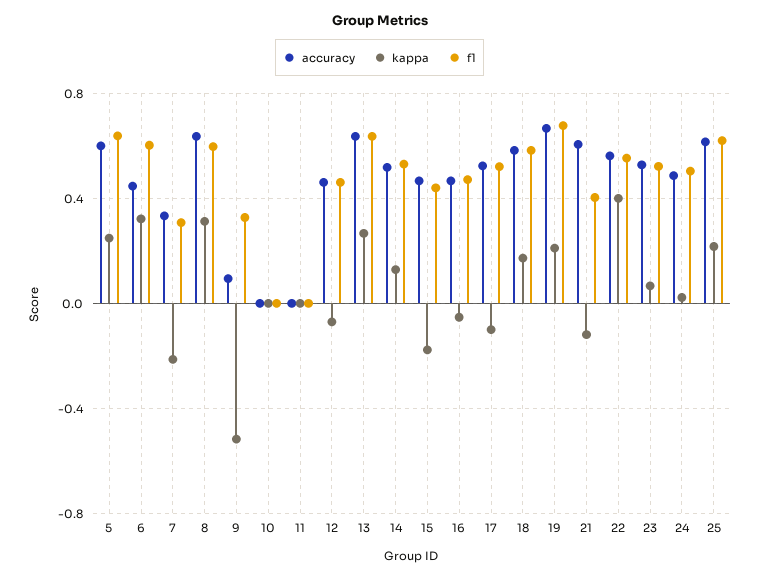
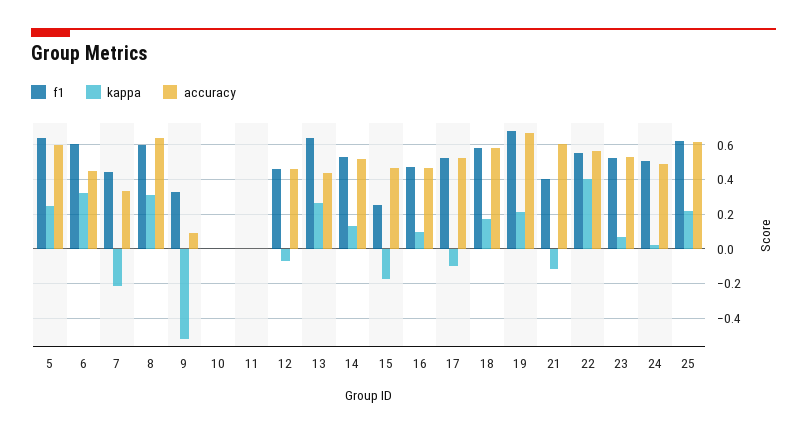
f1, 7: 0.3 -> 0.45
accuracy, 13: 0.65 -> 0.45
f1, 15: 0.45 -> 0.25
kappa, 16: -0.05 -> 0.1

